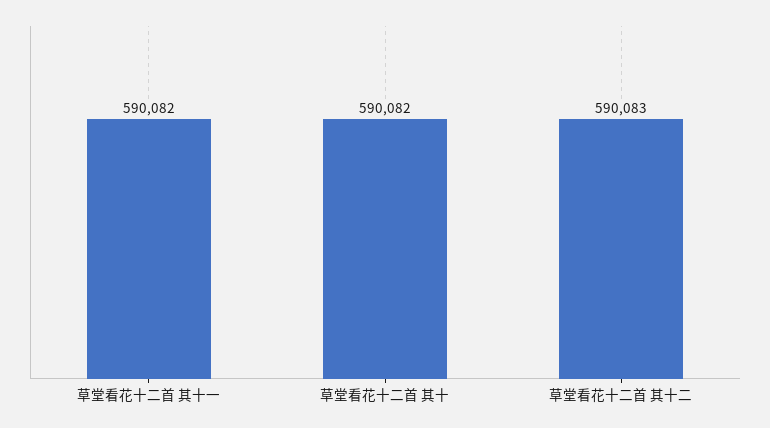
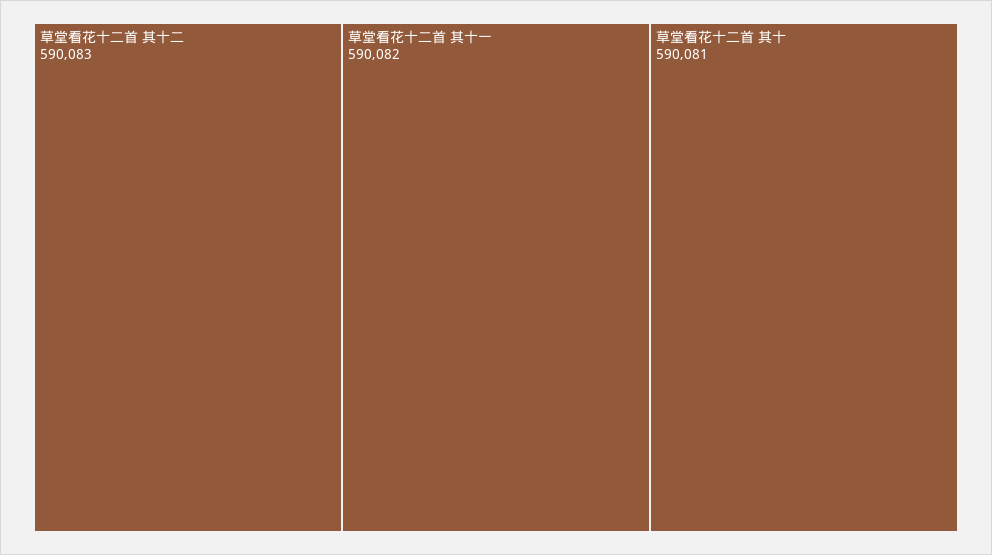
草堂看花十二首 其十: 590082 -> 590081

